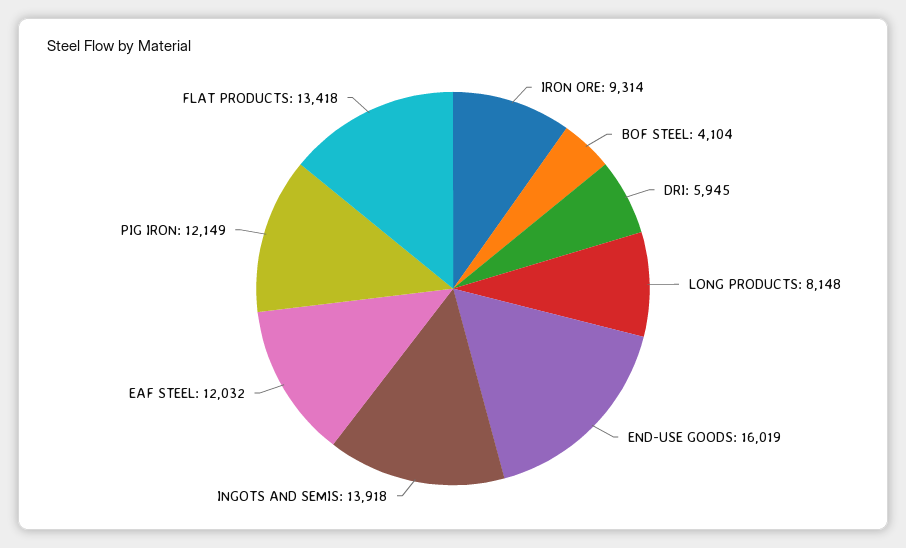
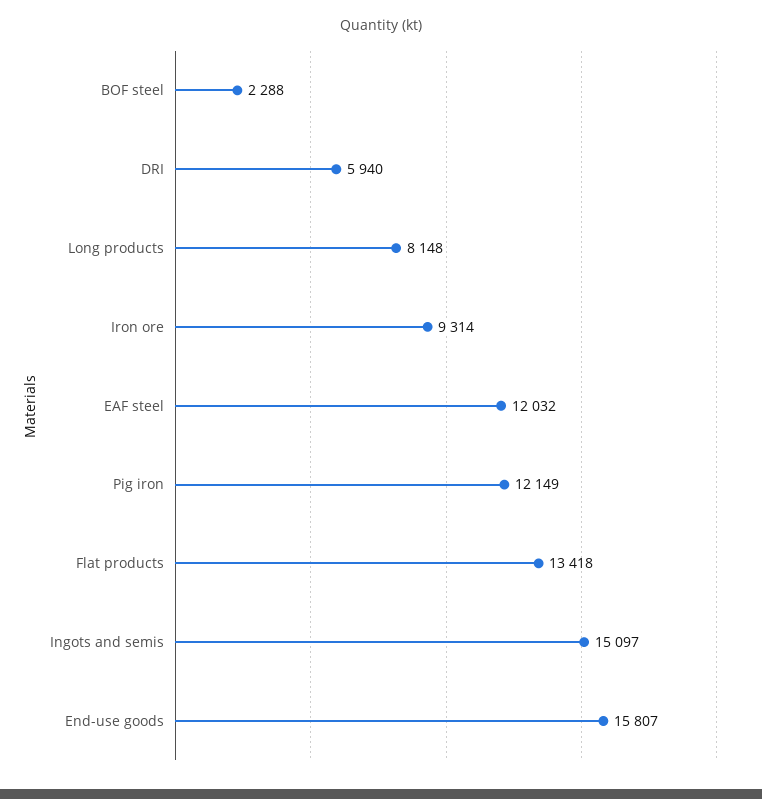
BOF STEEL: 4104 -> 2288
DRI: 5945 -> 5940
END-USE GOODS: 16019 -> 15807
INGOTS AND SEMIS: 13918 -> 15097

